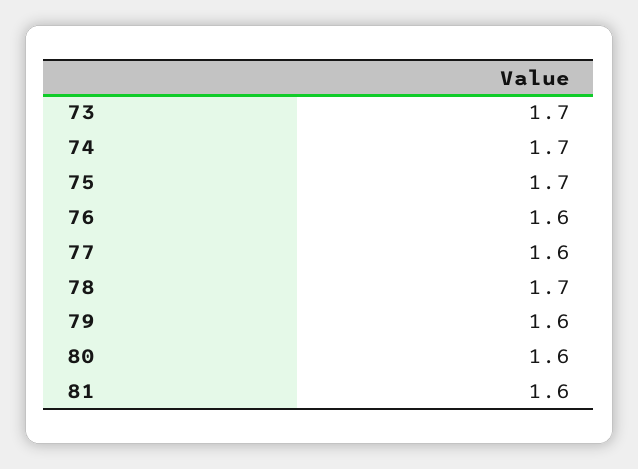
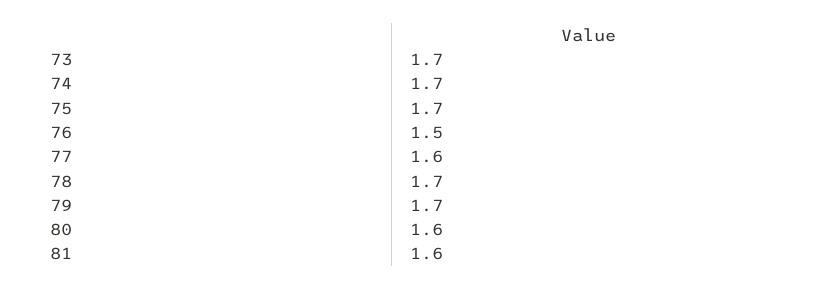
76: 1.6 -> 1.5
79: 1.6 -> 1.7

